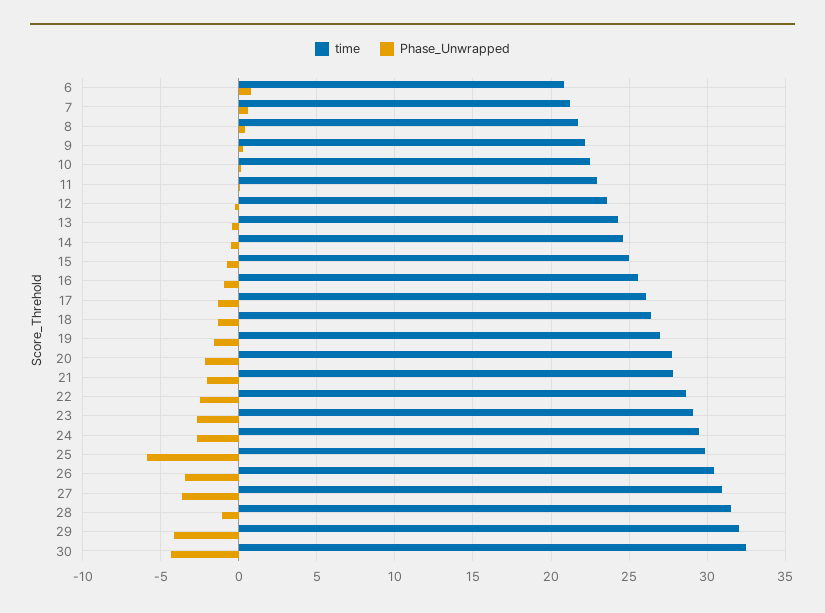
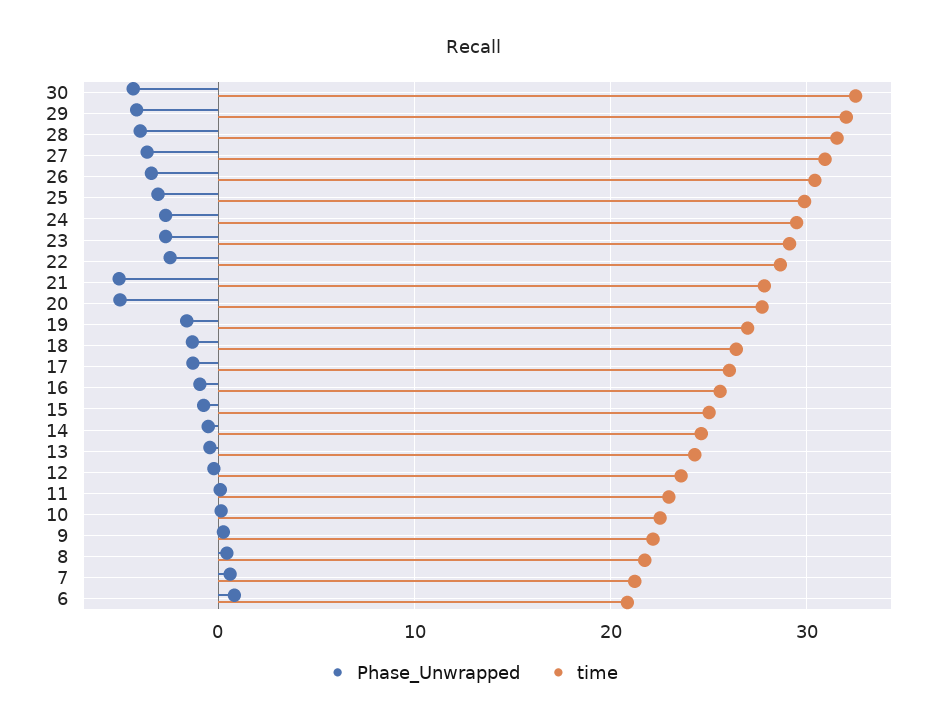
Phase_Unwrapped, 20: -2 -> -5
Phase_Unwrapped, 21: -2 -> -5
Phase_Unwrapped, 25: -6 -> -3
Phase_Unwrapped, 28: -1 -> -4

